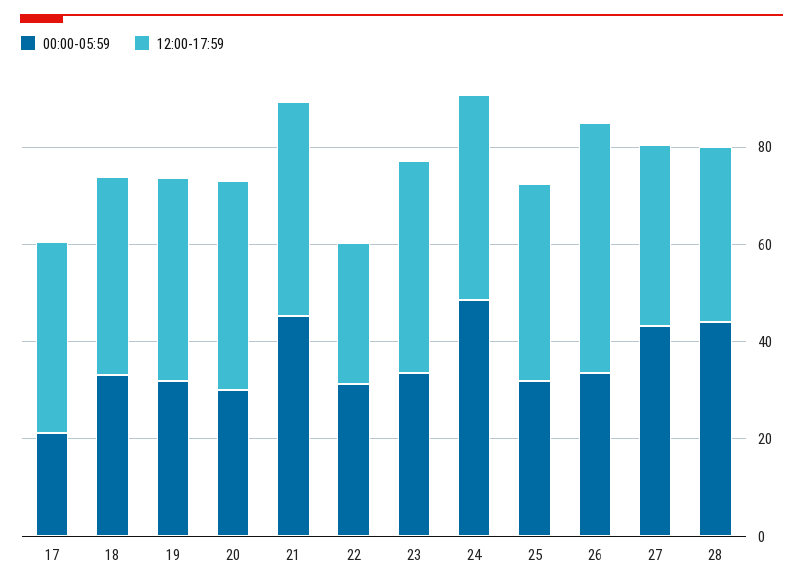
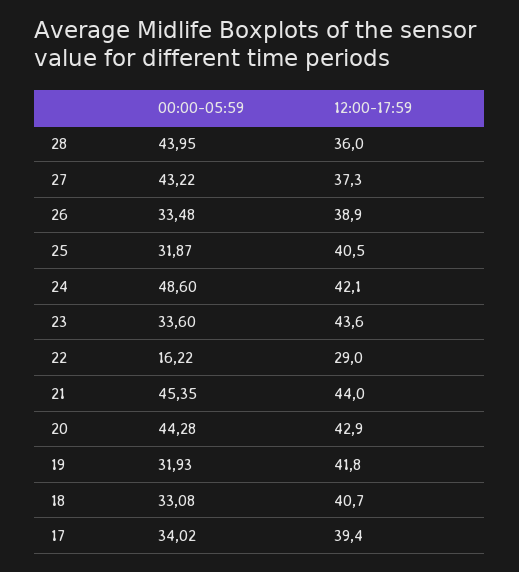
00:00-05:59, 17: 20 -> 34.02
00:00-05:59, 20: 30 -> 44.28
00:00-05:59, 22: 30 -> 16.22
12:00-17:59, 26: 50 -> 38.9

